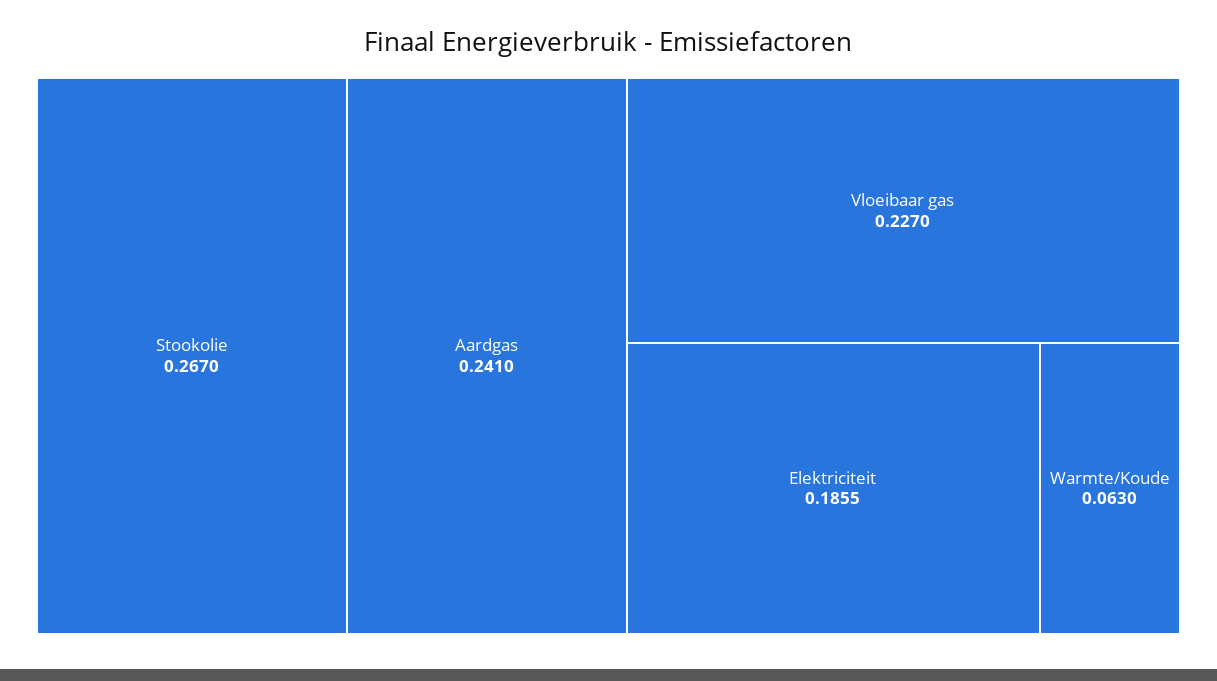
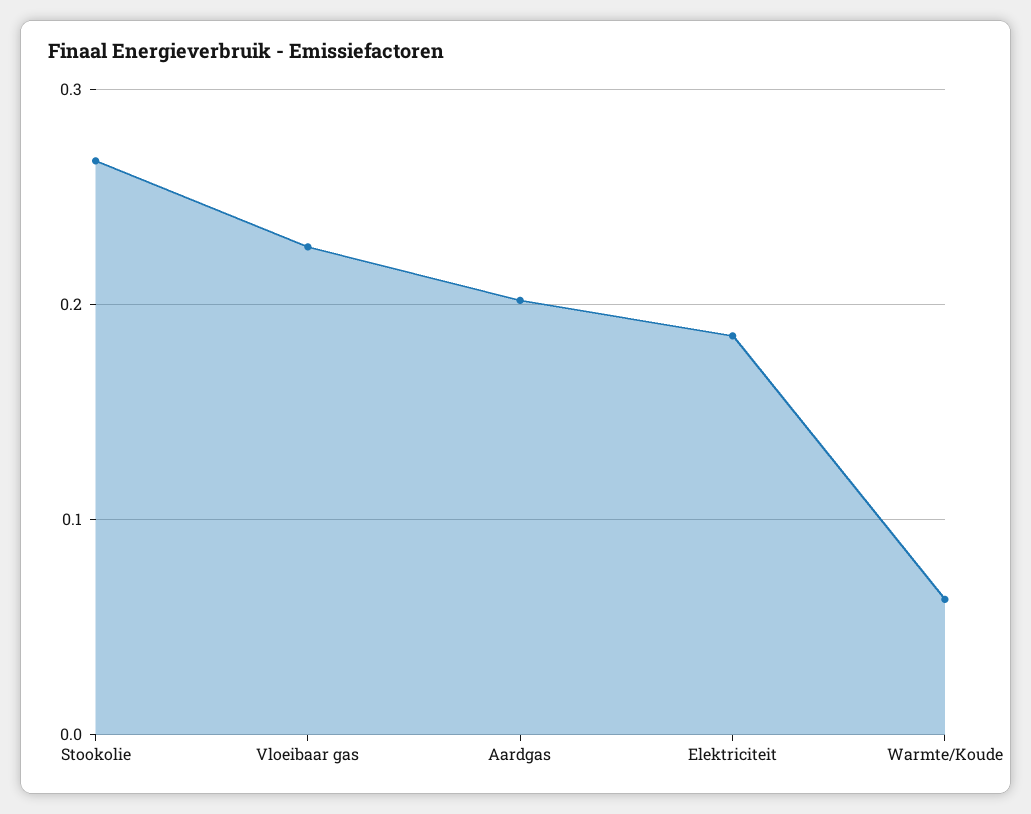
Aardgas: 0.241 -> 0.2

